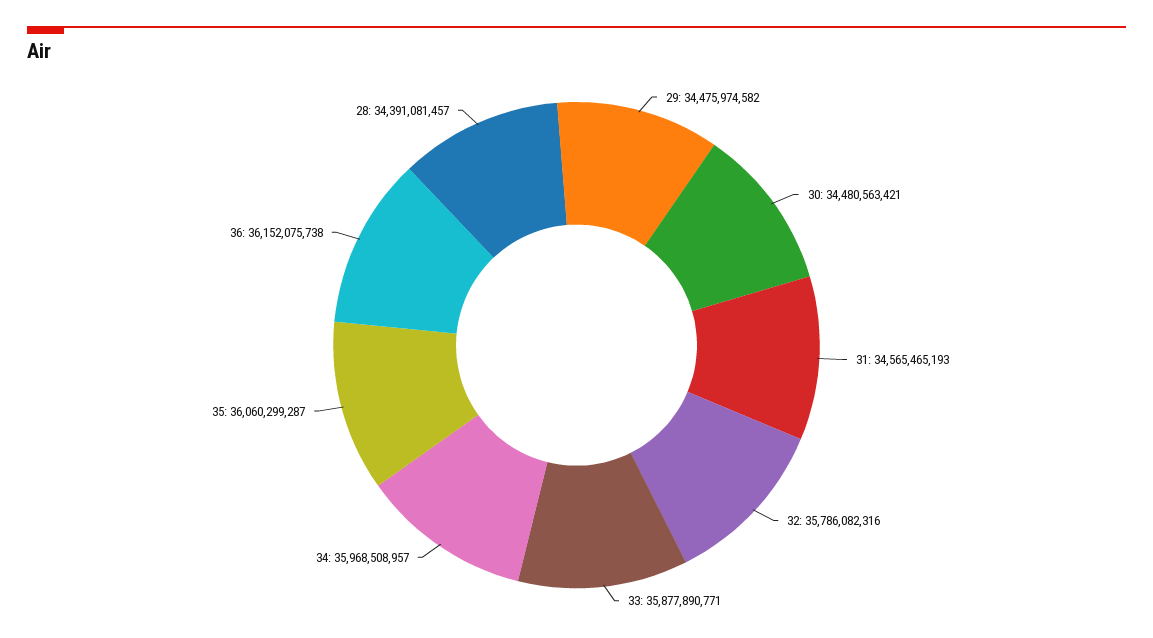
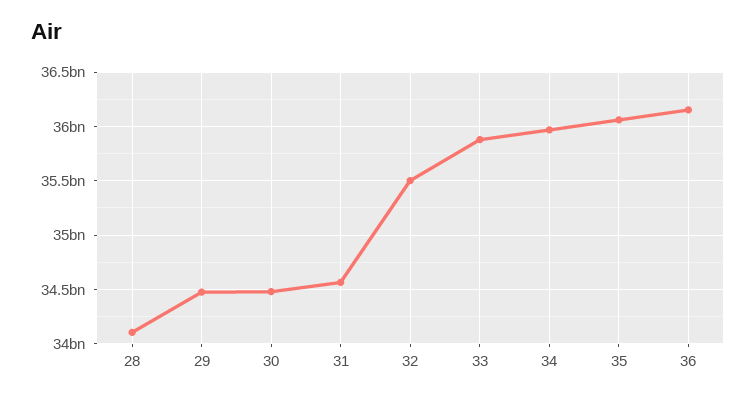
32: 35786082316 -> 35500000000
28: 34391081457 -> 34100000000

